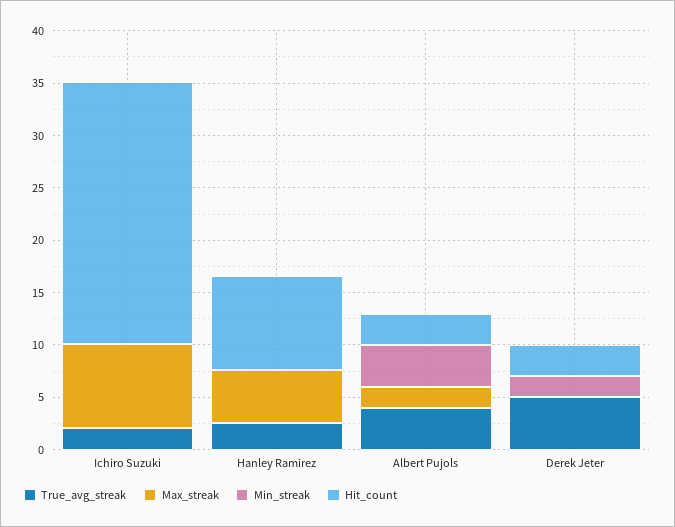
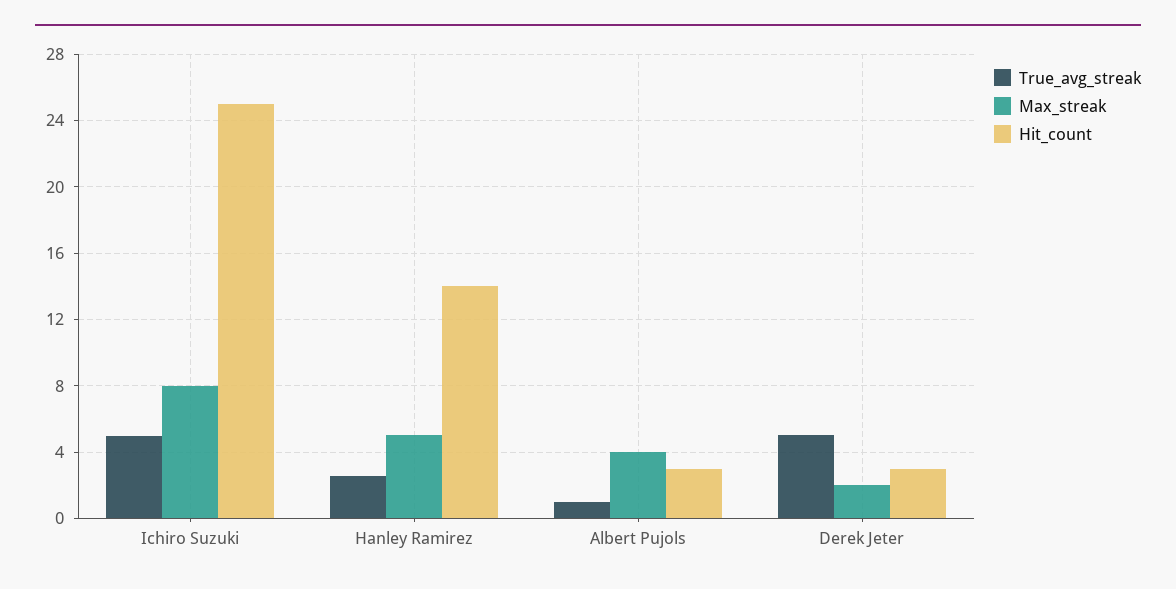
True_avg_streak, Ichiro Suzuki: 2 -> 5
Min_streak, Ichiro Suzuki: 0 -> none
Min_streak, Hanley Ramirez: 0 -> none
Hit_count, Hanley Ramirez: 9 -> 14
True_avg_streak, Albert Pujols: 4 -> 1
Max_streak, Albert Pujols: 2 -> 4
Min_streak, Albert Pujols: 4 -> none
Max_streak, Derek Jeter: 0 -> 2
Min_streak, Derek Jeter: 2 -> none

